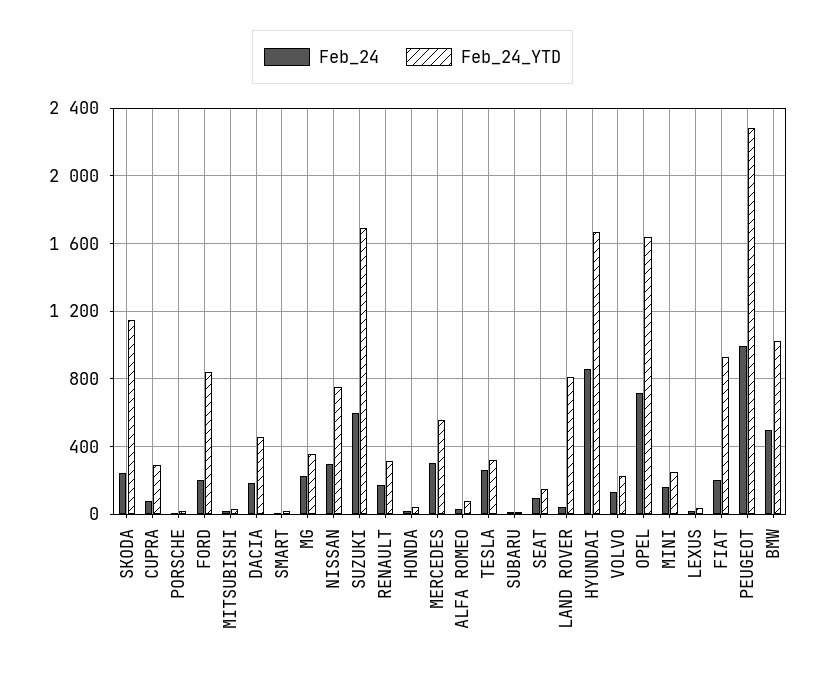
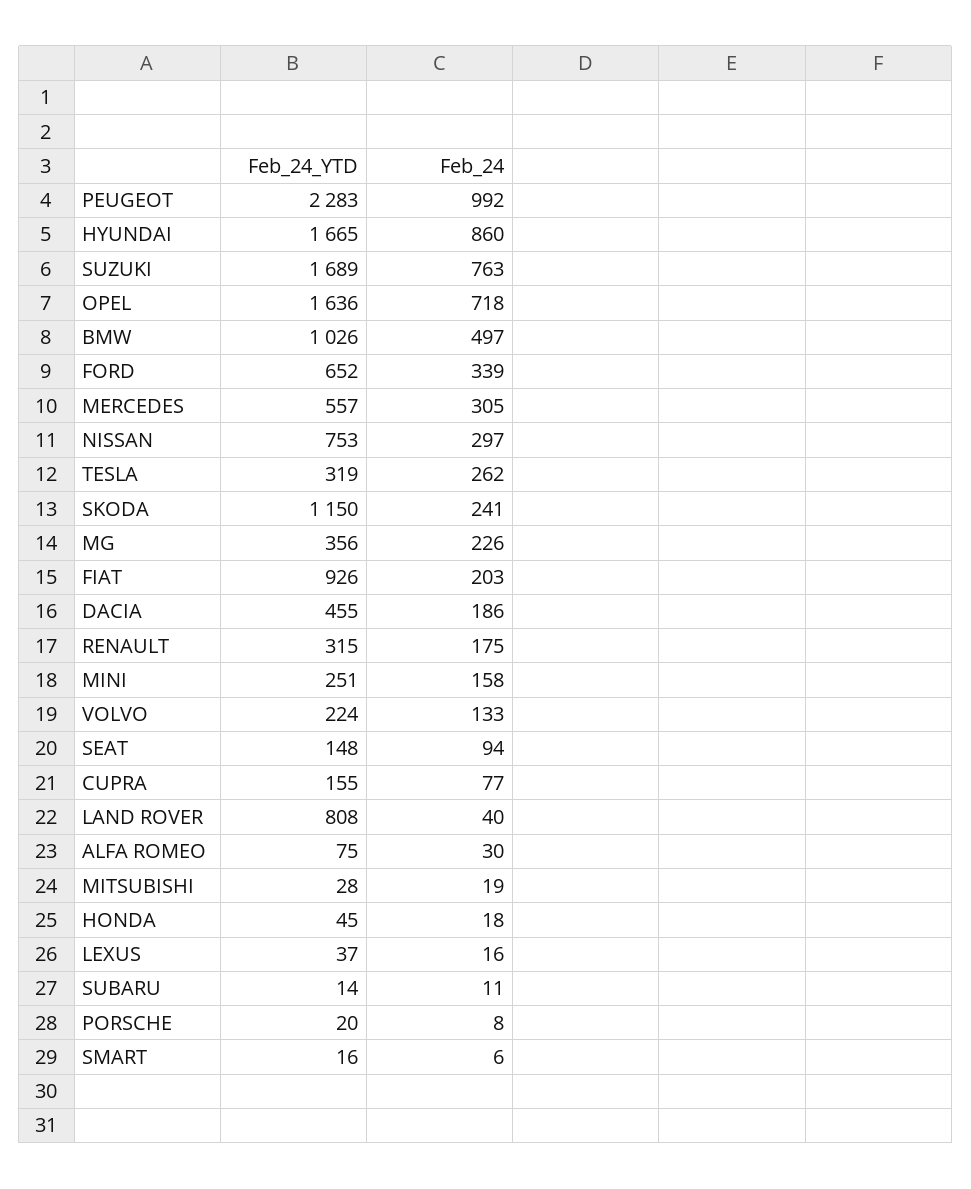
Feb_24_YTD, CUPRA: 300 -> 155
Feb_24, FORD: 200 -> 339
Feb_24_YTD, FORD: 850 -> 652
Feb_24, SUZUKI: 600 -> 763

